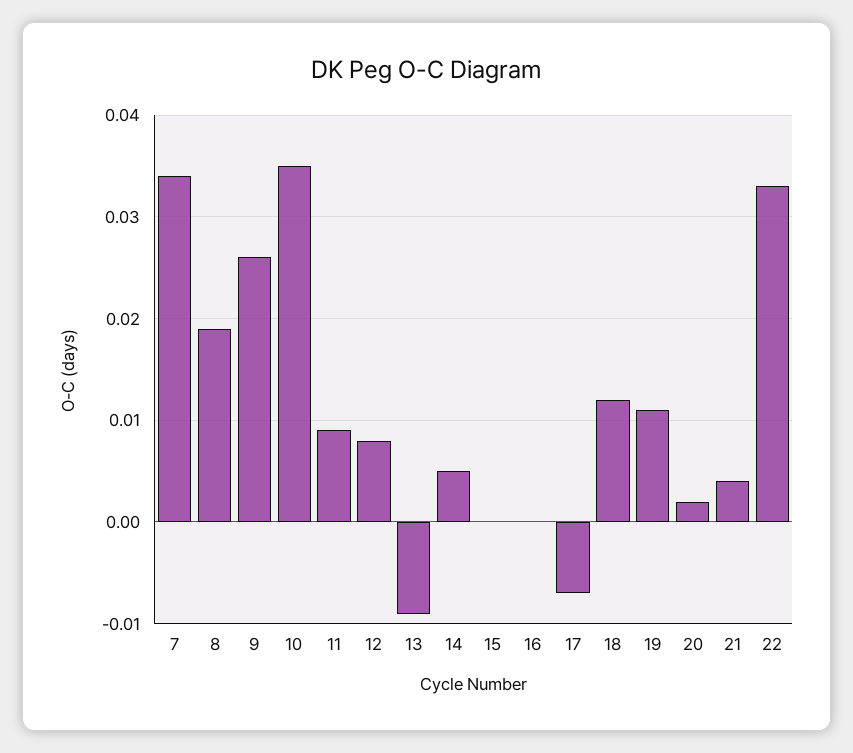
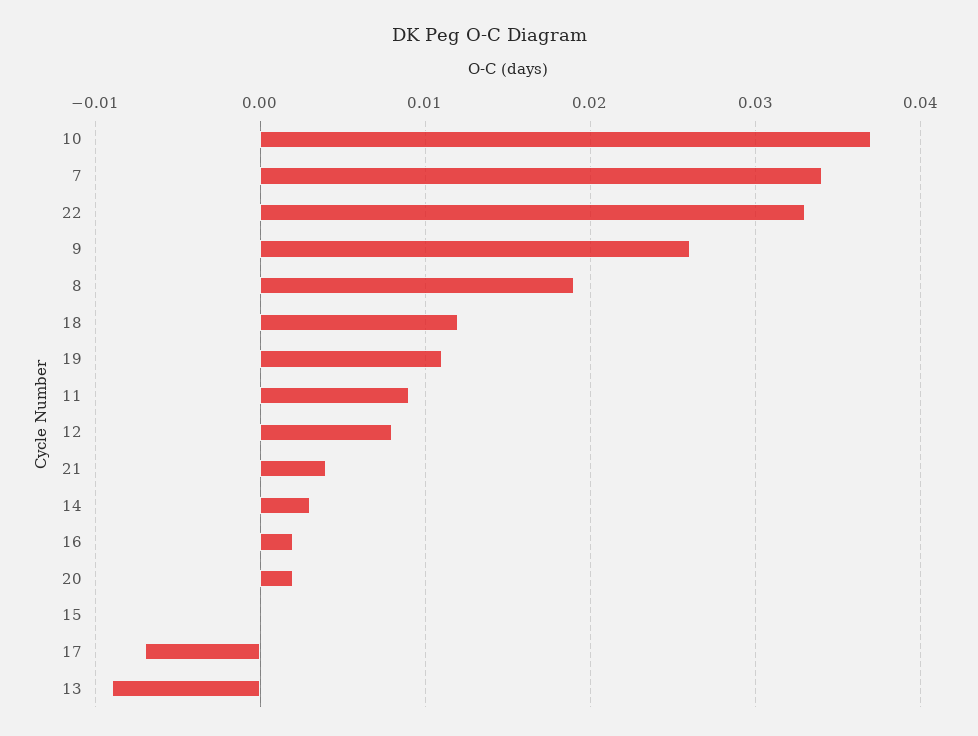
10: 0.035 -> 0.037
14: 0.005 -> 0.003
16: 0 -> 0.002

